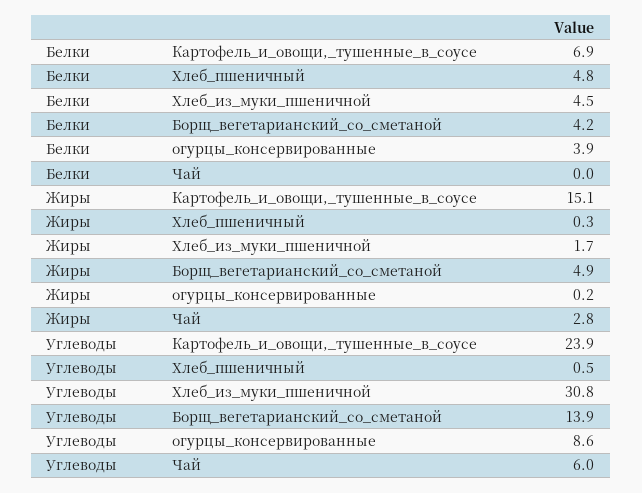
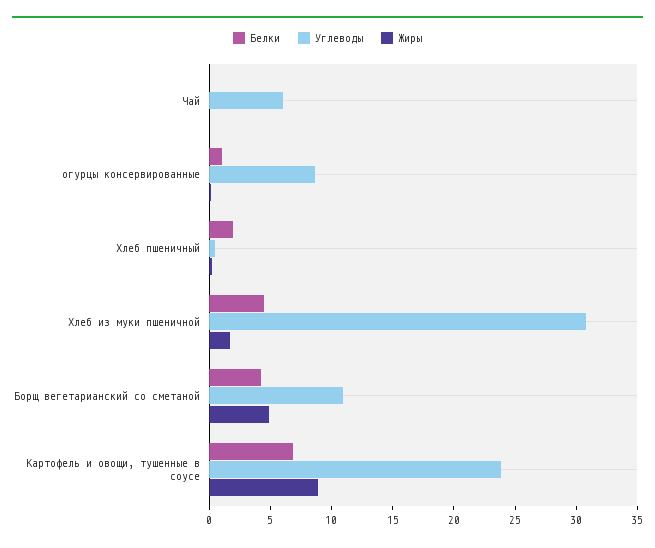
Белки, Хлеб_пшеничный: 4.8 -> 2
Белки, огурцы_консервированные: 3.9 -> 1
Жиры, Картофель_и_овощи,_тушенные_в_соусе: 15.1 -> 9
Жиры, Чай: 2.8 -> 0
Углеводы, Борщ_вегетарианский_со_сметаной: 13.9 -> 11

